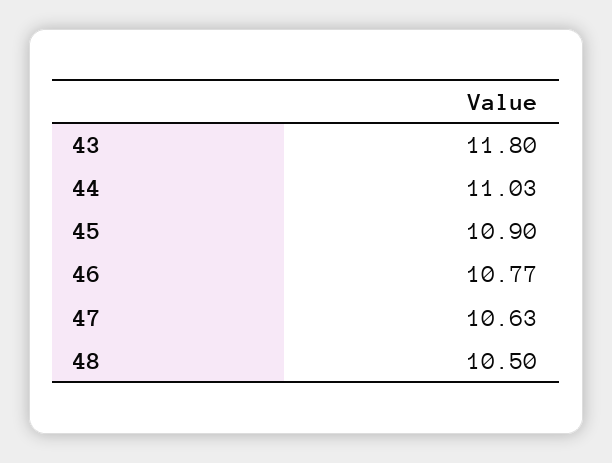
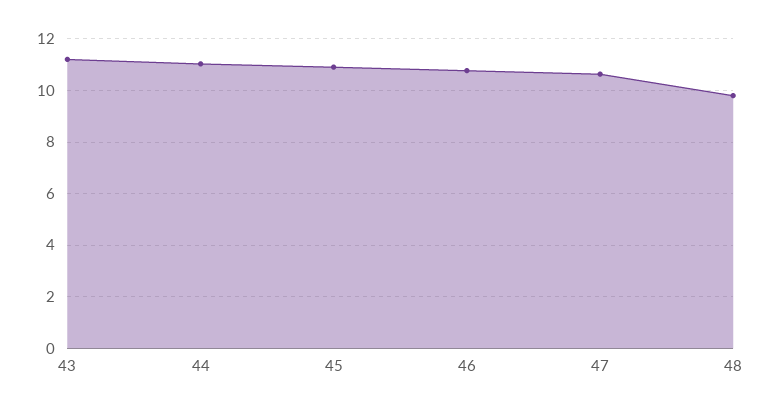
43: 11.8 -> 11.25
48: 10.5 -> 9.75

